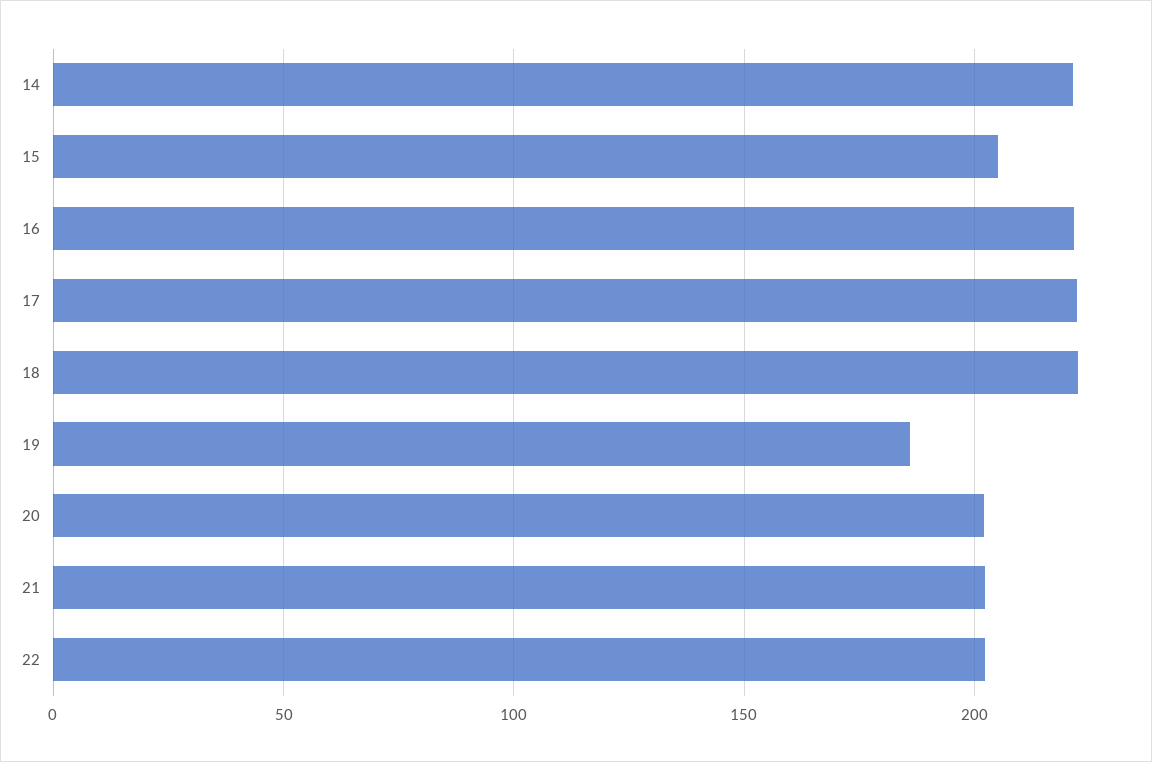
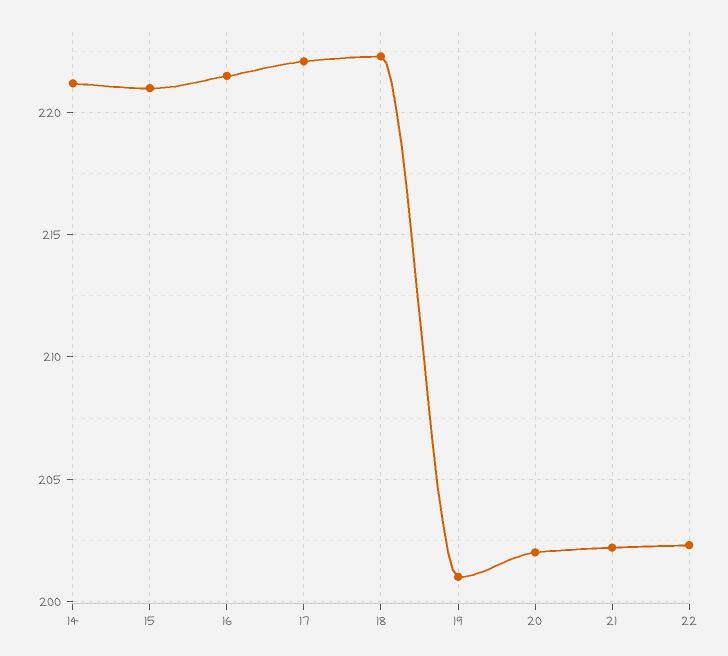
15: 205 -> 221
19: 185 -> 201

